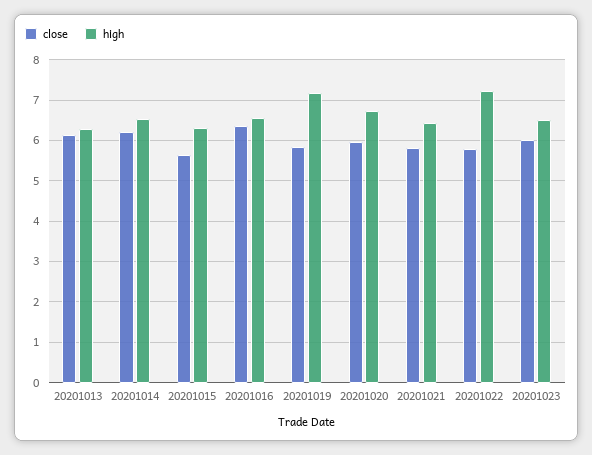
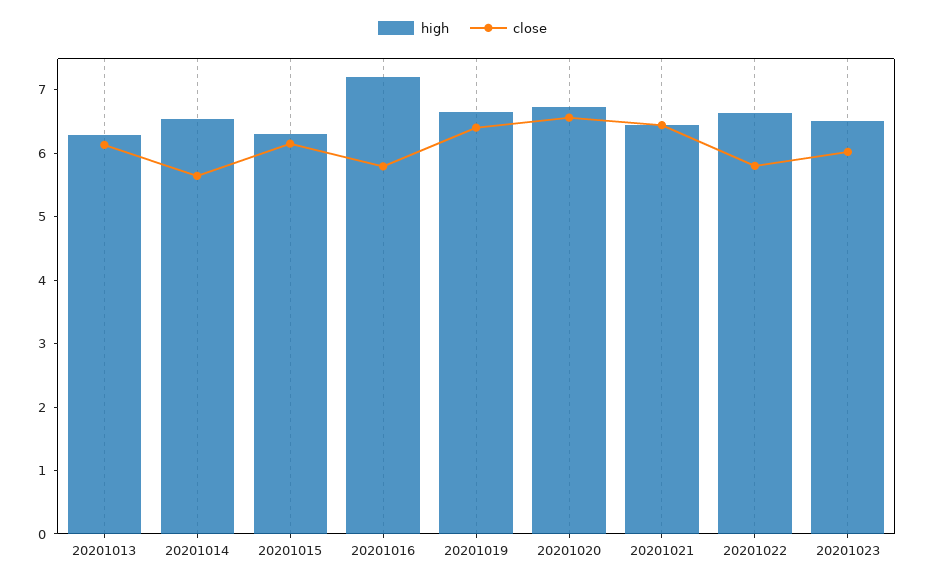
close, 20201014: 6.2 -> 5.6
close, 20201015: 5.6 -> 6.2
close, 20201016: 6.4 -> 5.8
high, 20201016: 6.6 -> 7.2
close, 20201019: 5.8 -> 6.4
high, 20201019: 7.2 -> 6.6
close, 20201020: 6 -> 6.6
close, 20201021: 5.8 -> 6.4
high, 20201022: 7.2 -> 6.6

